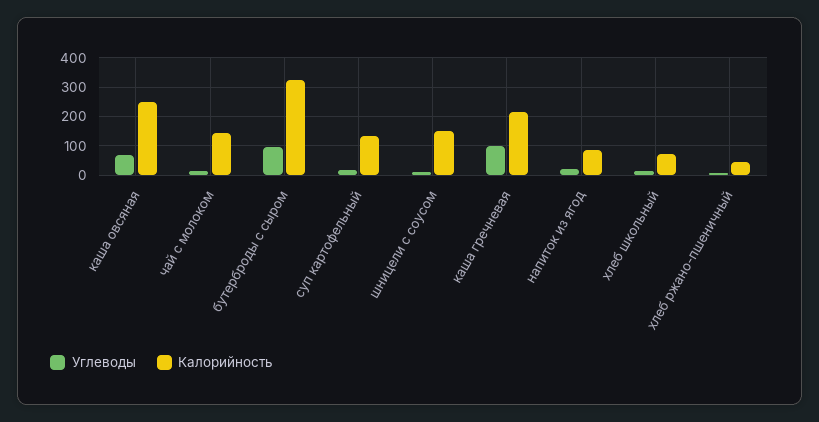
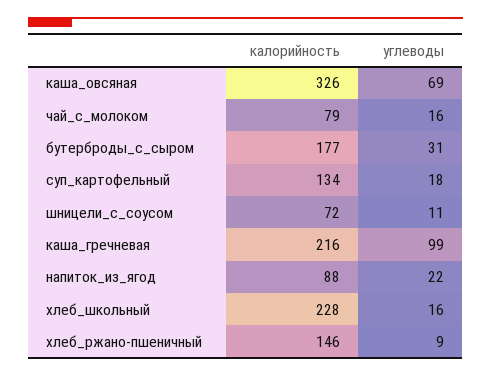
Калорийность, каша овсяная: 250 -> 326
Калорийность, чай с молоком: 150 -> 79
Углеводы, бутерброды с сыром: 100 -> 31
Калорийность, бутерброды с сыром: 325 -> 177
Калорийность, шницели с соусом: 150 -> 72
Калорийность, хлеб школьный: 75 -> 228
Калорийность, хлеб ржано-пшеничный: 50 -> 146

